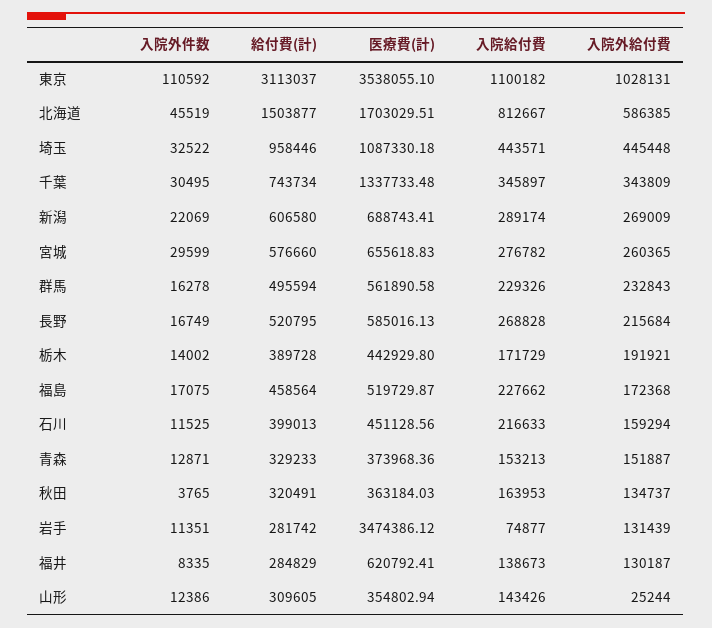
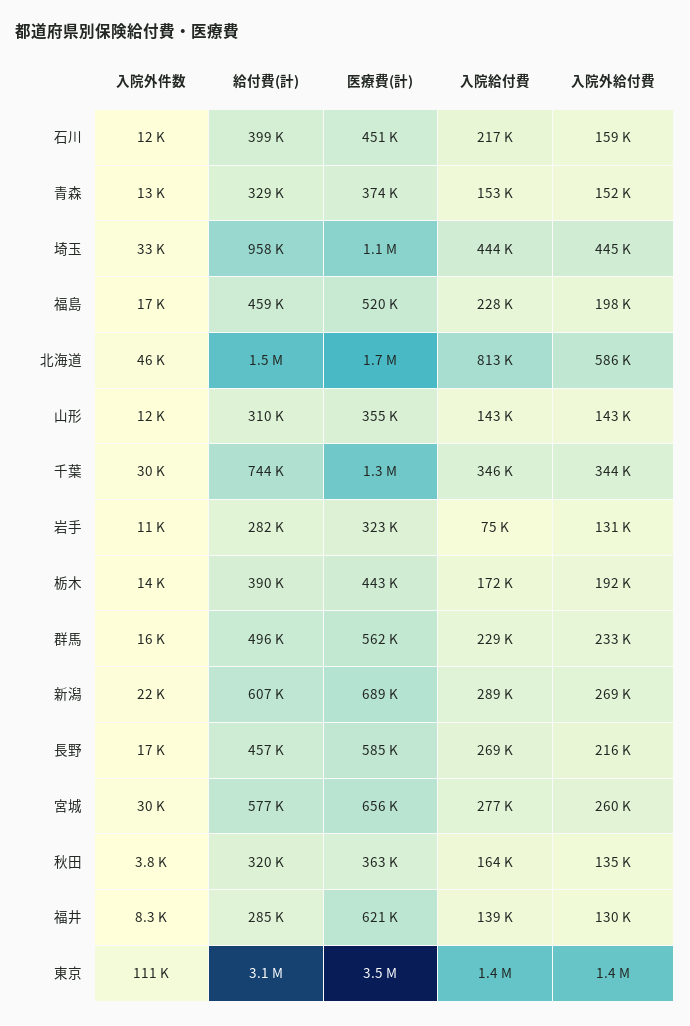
入院給付費, 東京: 1100182 -> 1400000
入院外給付費, 東京: 1028131 -> 1400000
給付費(計), 長野: 520795 -> 457000
入院外給付費, 福島: 172368 -> 198000
医療費(計), 岩手: 3474386.12 -> 323000
入院外給付費, 山形: 25244 -> 143000

